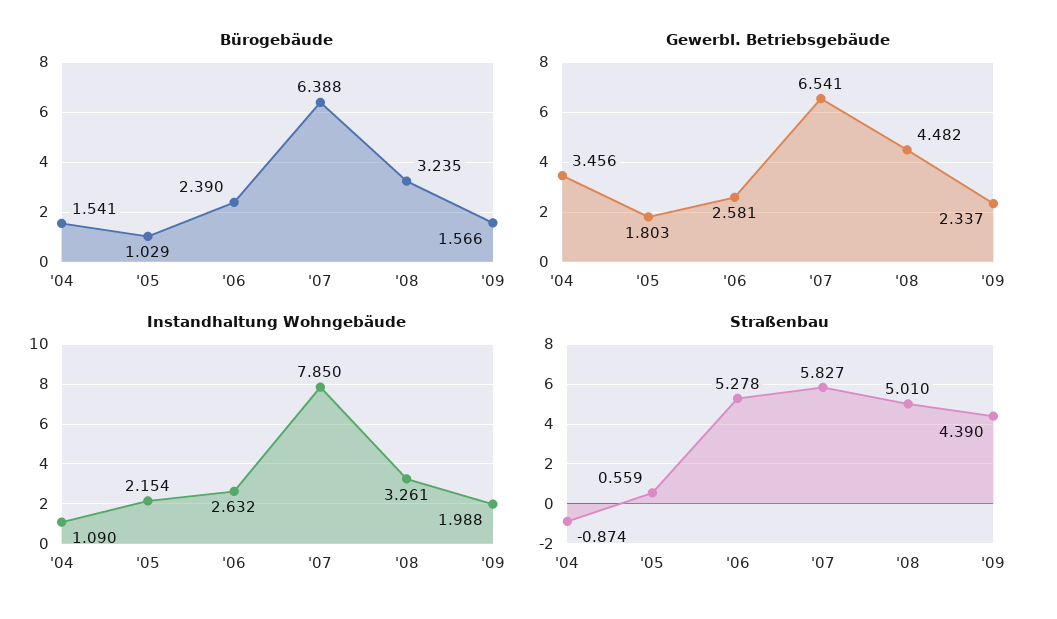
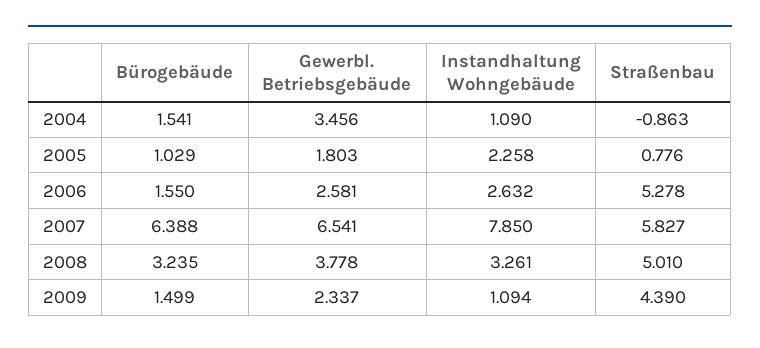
Bürogebäude, '06: 2.39 -> 1.55
Bürogebäude, '09: 1.566 -> 1.499
Gewerbl. Betriebsgebäude, '08: 4.482 -> 3.778
Instandhaltung Wohngebäude, '05: 2.154 -> 2.258
Instandhaltung Wohngebäude, '09: 1.988 -> 1.094
Straßenbau, '04: -0.874 -> -0.863
Straßenbau, '05: 0.559 -> 0.776

